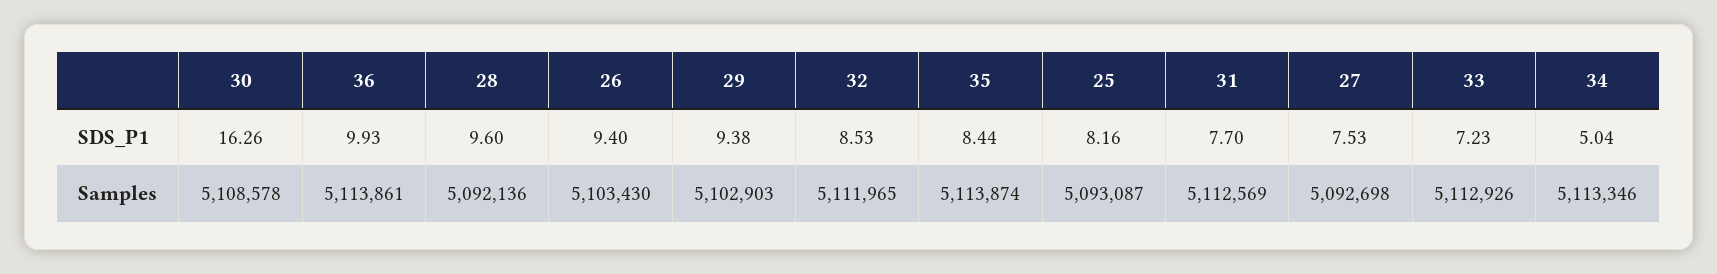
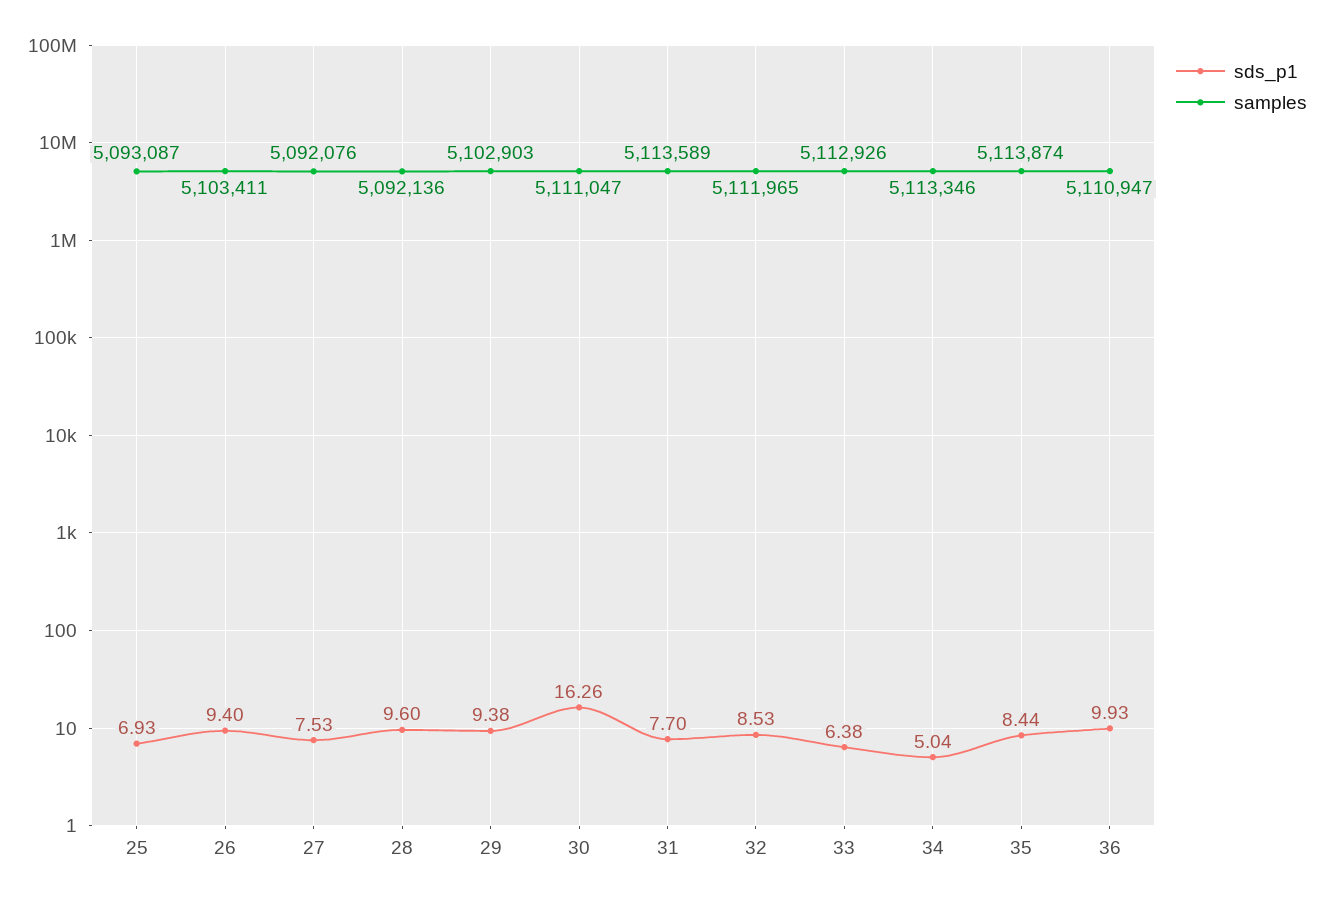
SDS_P1, 25: 8.16 -> 6.93
SDS_P1, 33: 7.23 -> 6.38
Samples, 30: 5108578 -> 5111047
Samples, 36: 5113861 -> 5110947
Samples, 26: 5103430 -> 5103411
Samples, 31: 5112569 -> 5113589
Samples, 27: 5092698 -> 5092076

